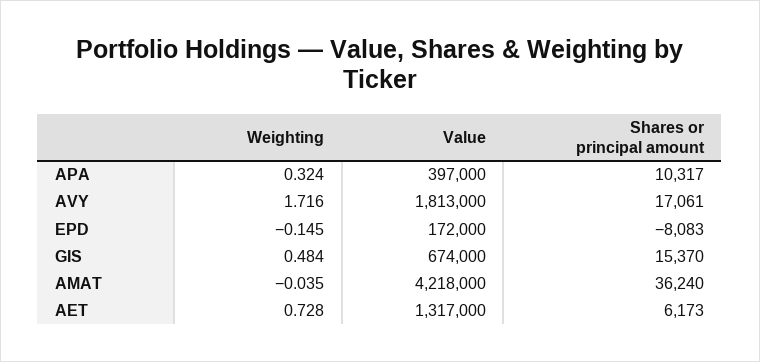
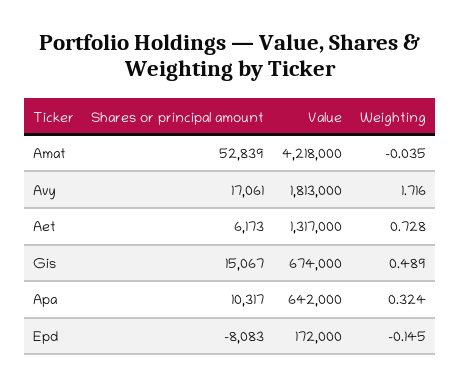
Value, APA: 397000 -> 642000
Weighting, GIS: 0.484 -> 0.489
Shares or principal amount, GIS: 15370 -> 15067
Shares or principal amount, AMAT: 36240 -> 52839

